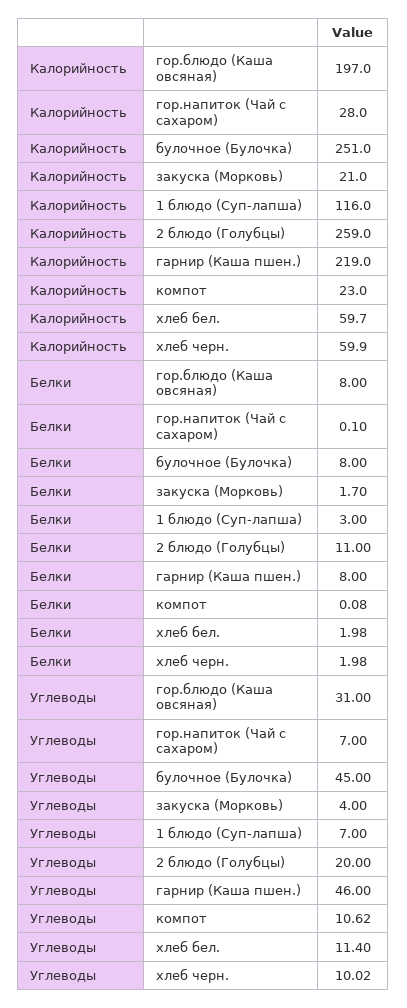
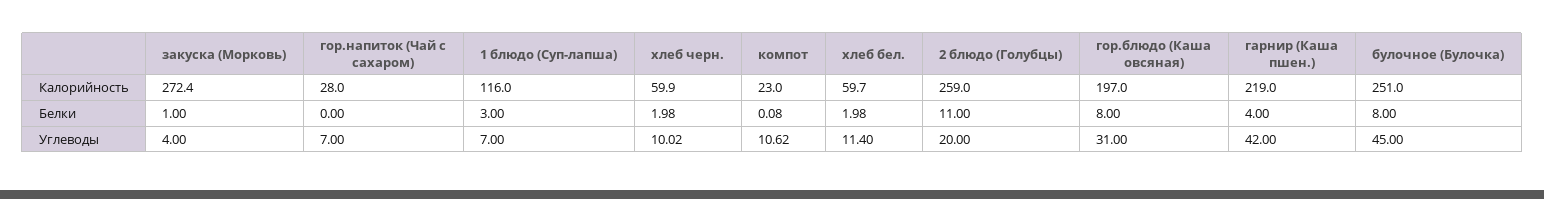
Калорийность, закуска (Морковь): 21 -> 272.4
Белки, гор.напиток (Чай с сахаром): 0.1 -> 0
Белки, закуска (Морковь): 1.7 -> 1
Белки, гарнир (Каша пшен.): 8 -> 4
Углеводы, гарнир (Каша пшен.): 46 -> 42

